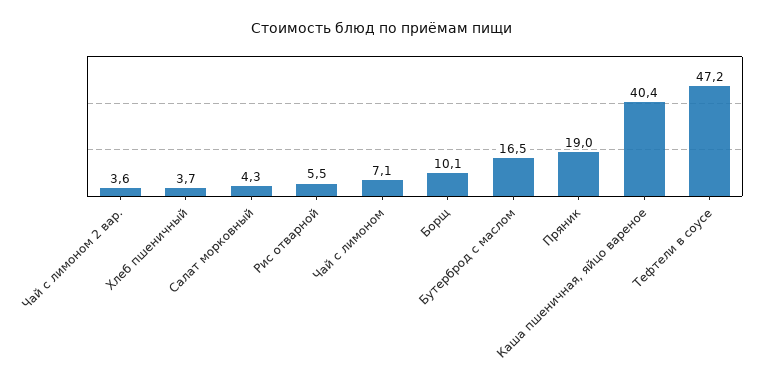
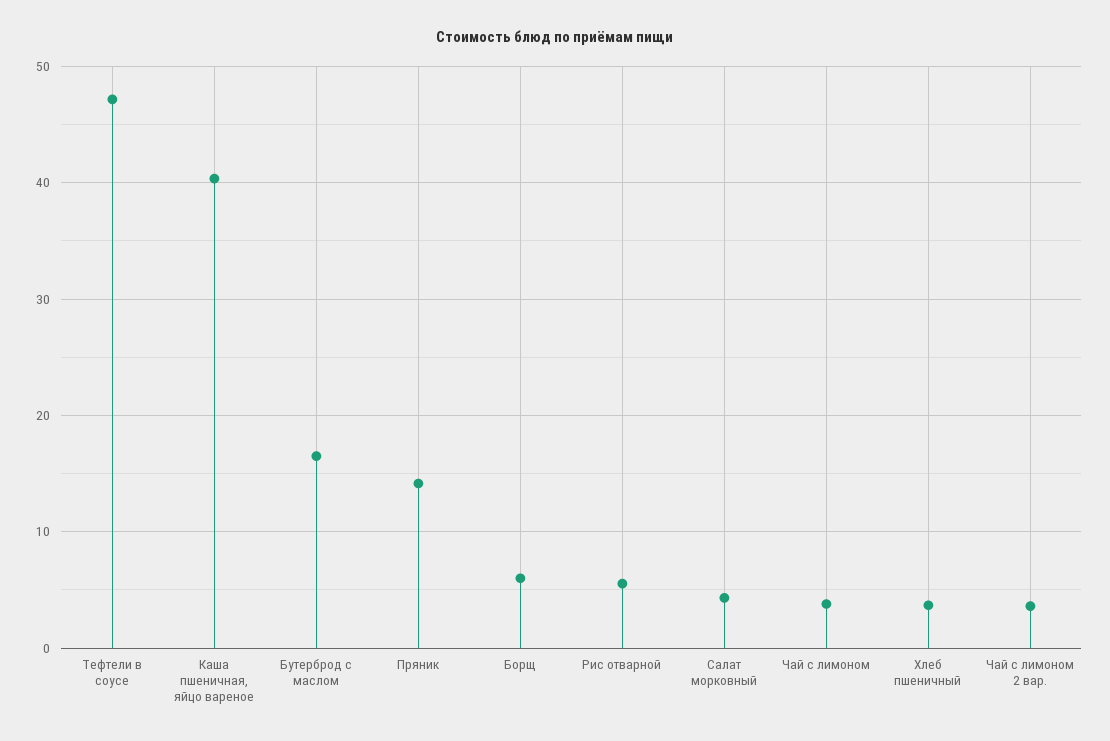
Чай с лимоном: 7.1 -> 4
Борщ: 10.1 -> 6
Пряник: 19 -> 14

